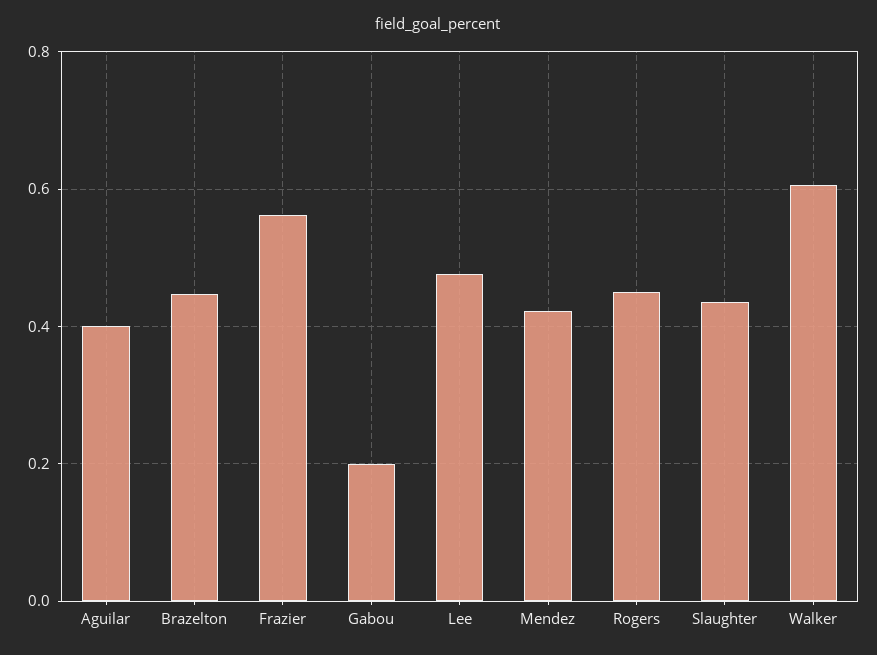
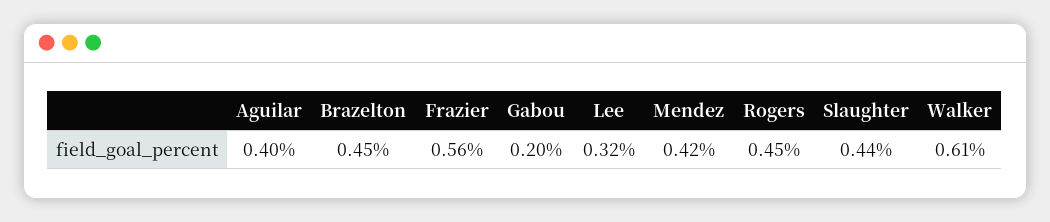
Lee: 0.48 -> 0.32

